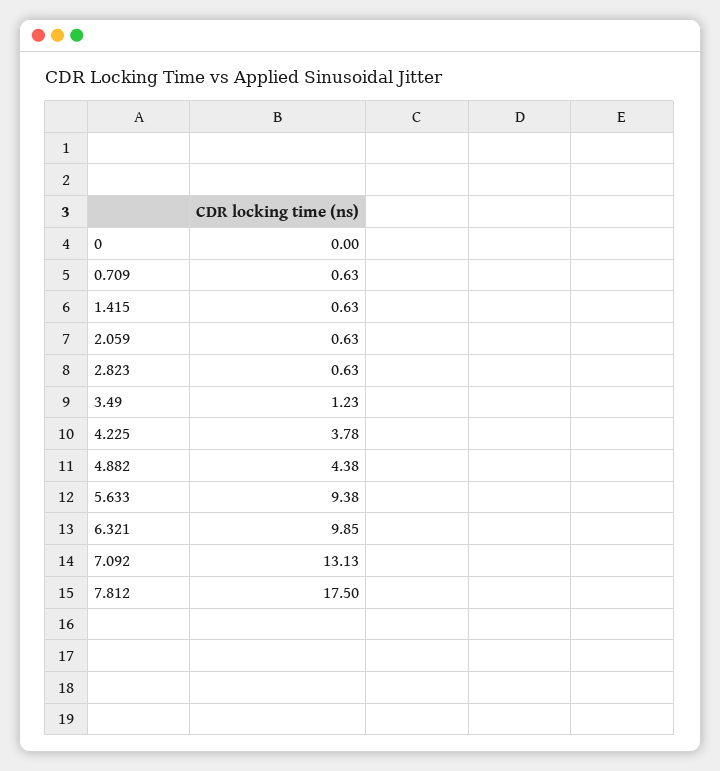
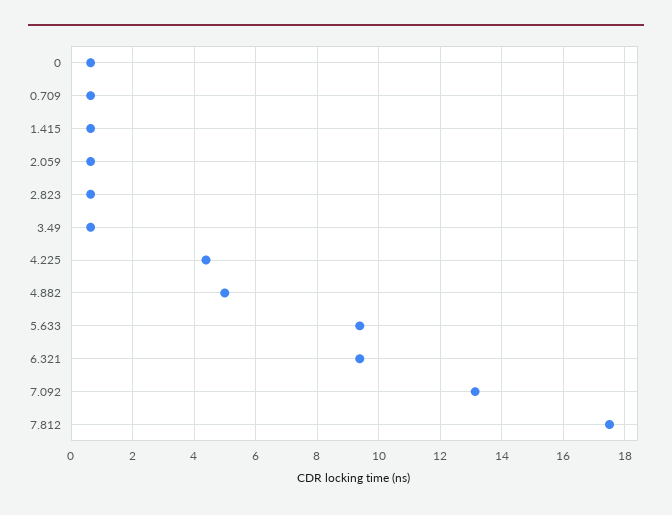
0: 0 -> 0.6
3.49: 1.23 -> 0.6
4.225: 3.78 -> 4.4
4.882: 4.38 -> 5
6.321: 9.85 -> 9.4

